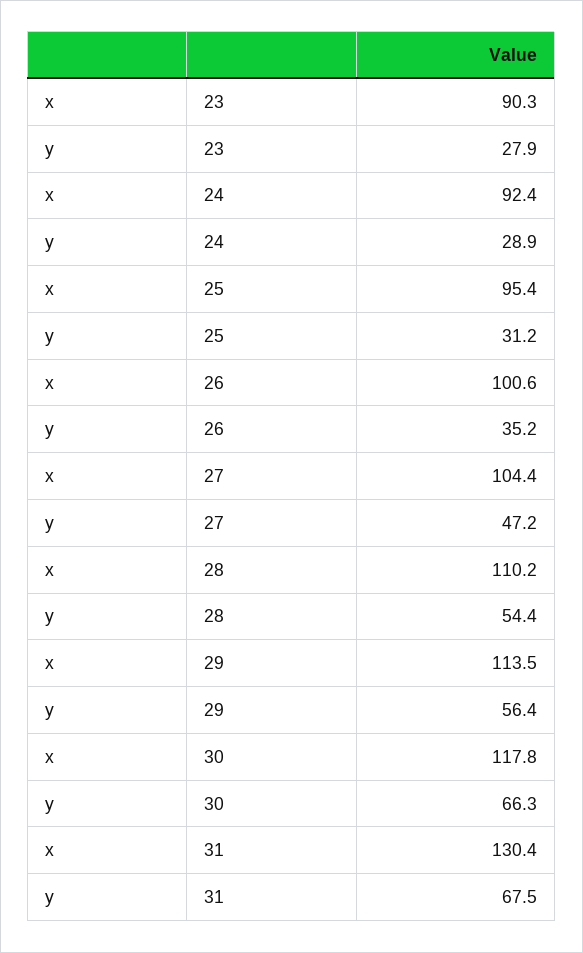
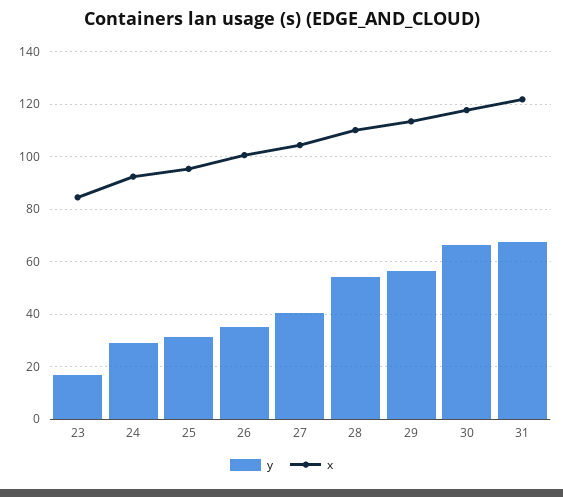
x, 23: 90.3 -> 85
y, 23: 27.9 -> 17.5
y, 27: 47.2 -> 40
x, 31: 130.4 -> 122.5

